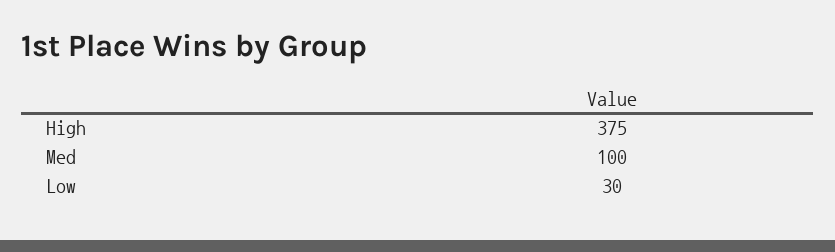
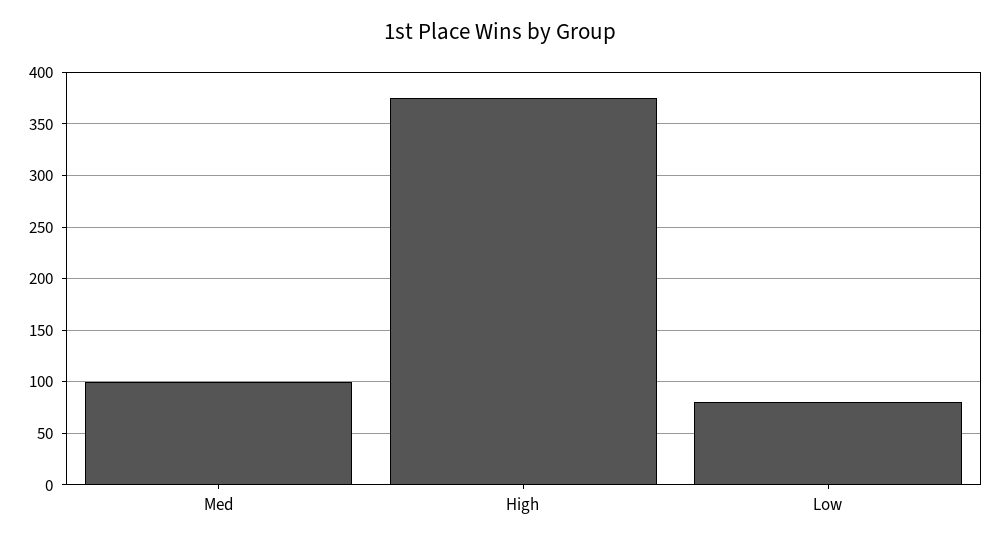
Low: 30 -> 80

